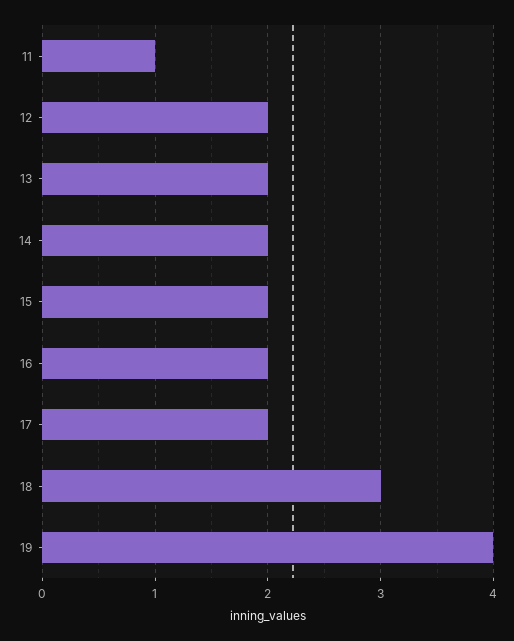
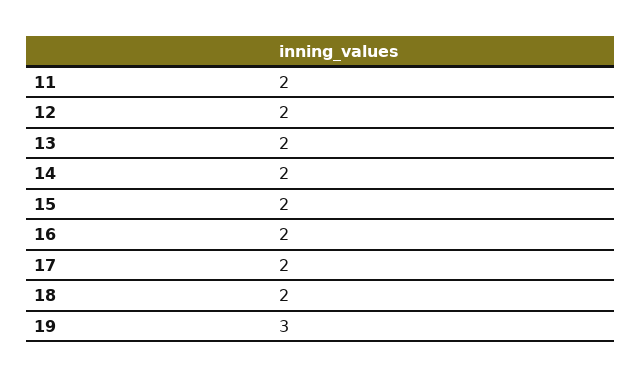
11: 1 -> 2
18: 3 -> 2
19: 4 -> 3

